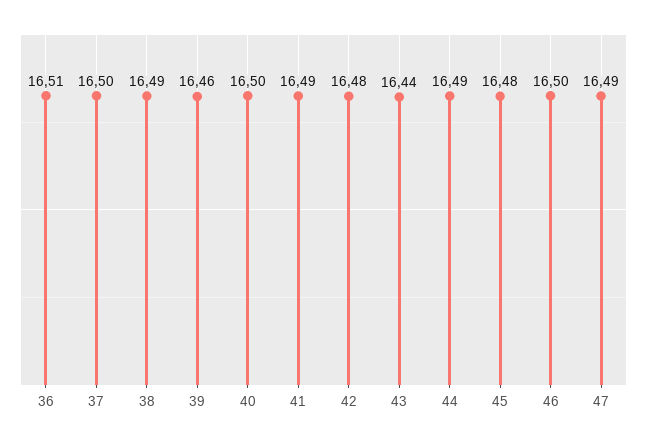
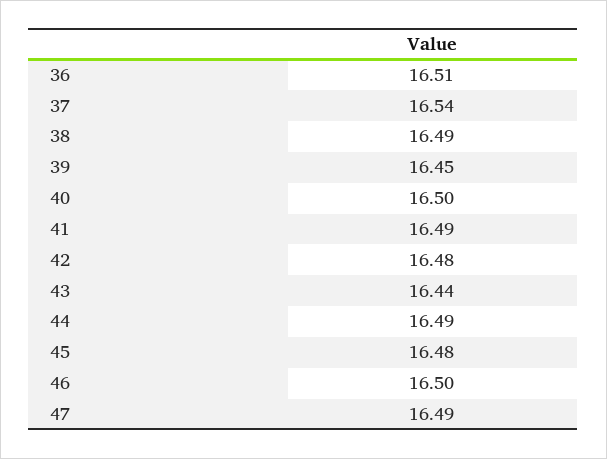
37: 16.5 -> 16.54
39: 16.46 -> 16.45

